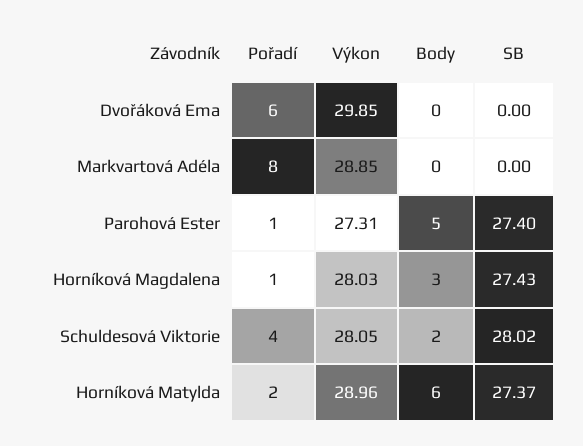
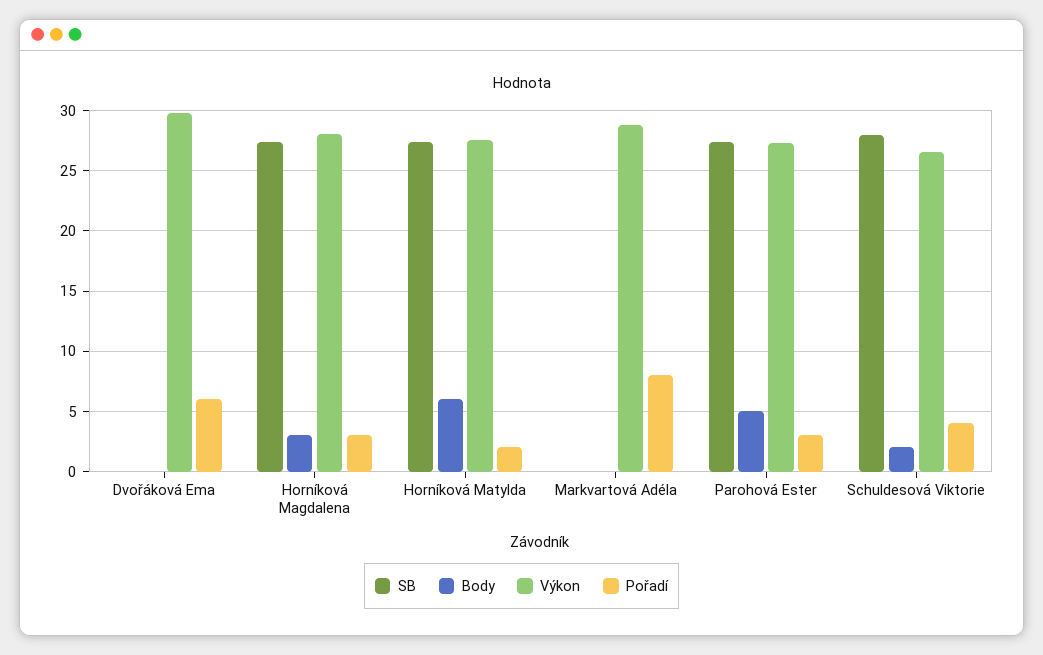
Pořadí, Parohová Ester: 1 -> 3
Pořadí, Horníková Magdalena: 1 -> 3
Výkon, Schuldesová Viktorie: 28.05 -> 26.5
Výkon, Horníková Matylda: 28.96 -> 27.5

